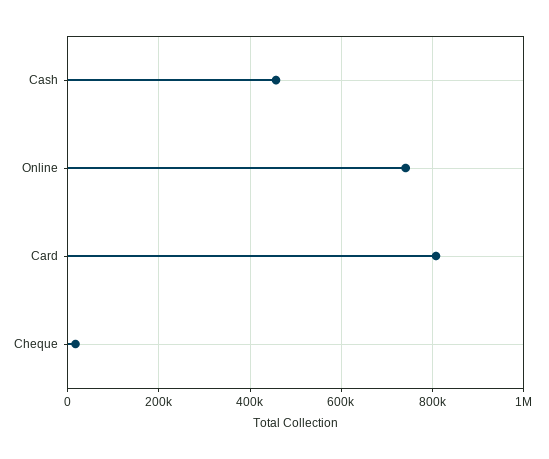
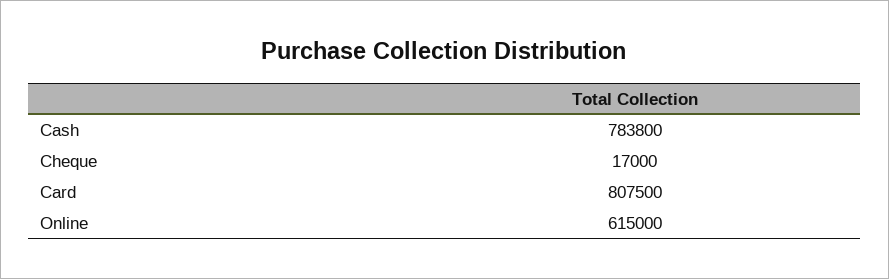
Cash: 460000 -> 783800
Online: 740000 -> 615000

